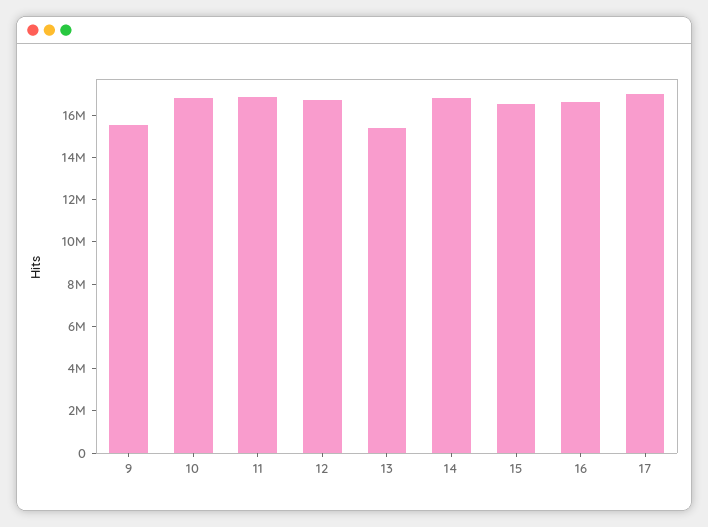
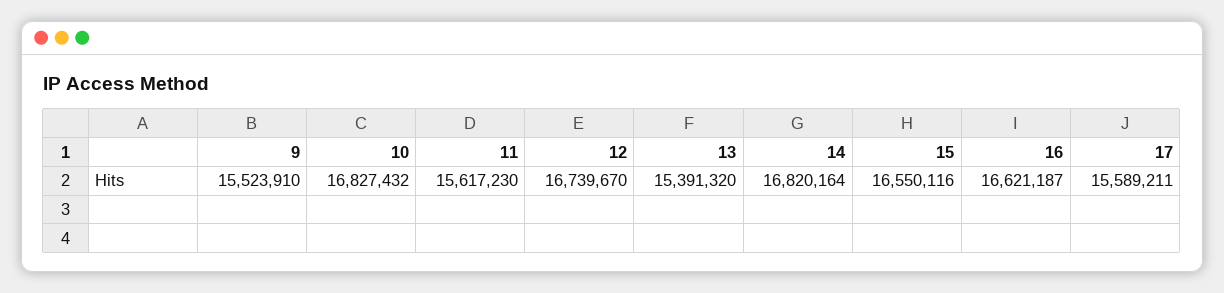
11: 17000000 -> 15617230
17: 17000000 -> 15589211

